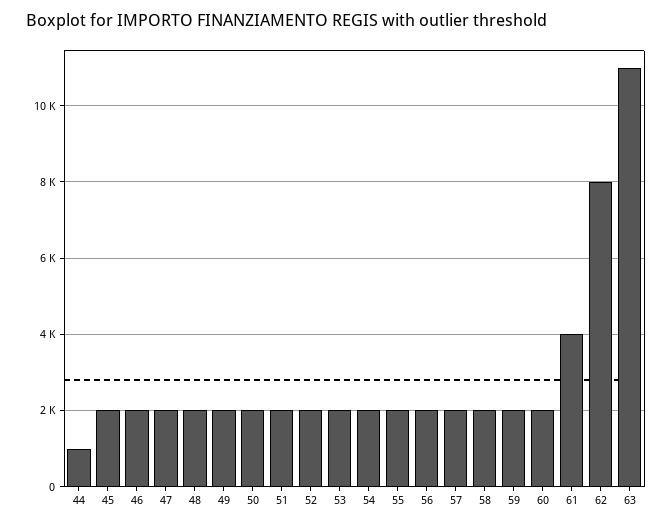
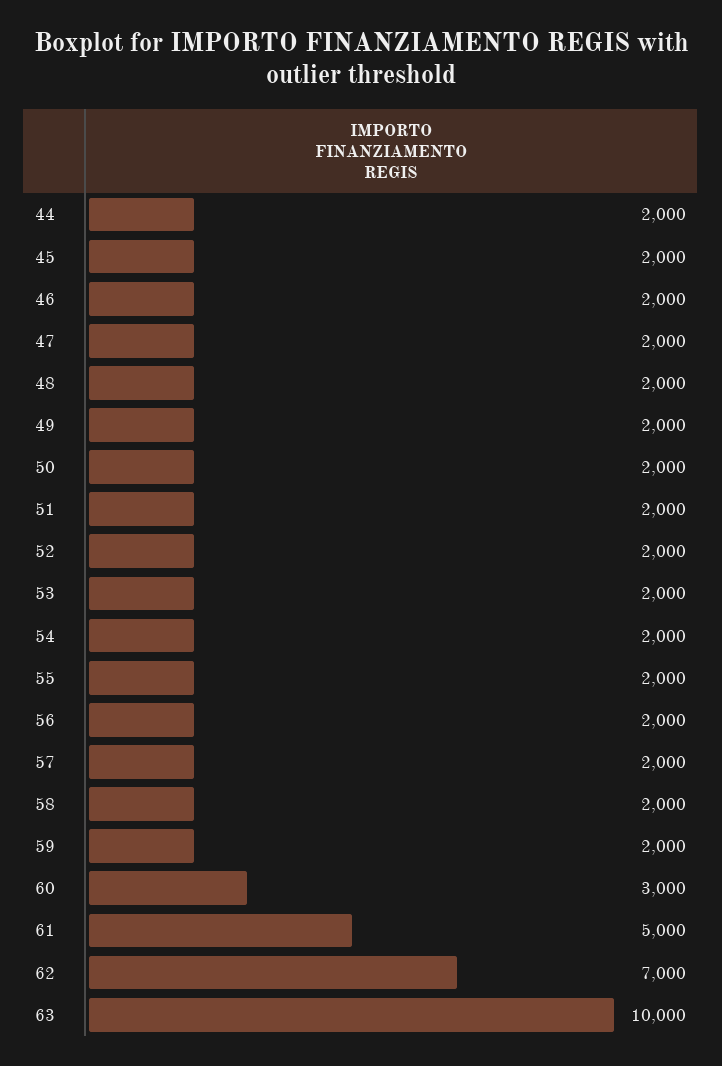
44: 1000 -> 2000
60: 2000 -> 3000
61: 4000 -> 5000
62: 8000 -> 7000
63: 11000 -> 10000

